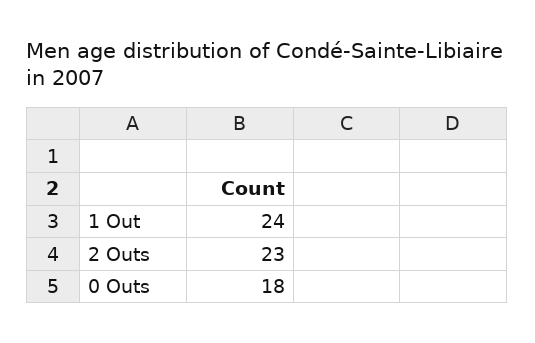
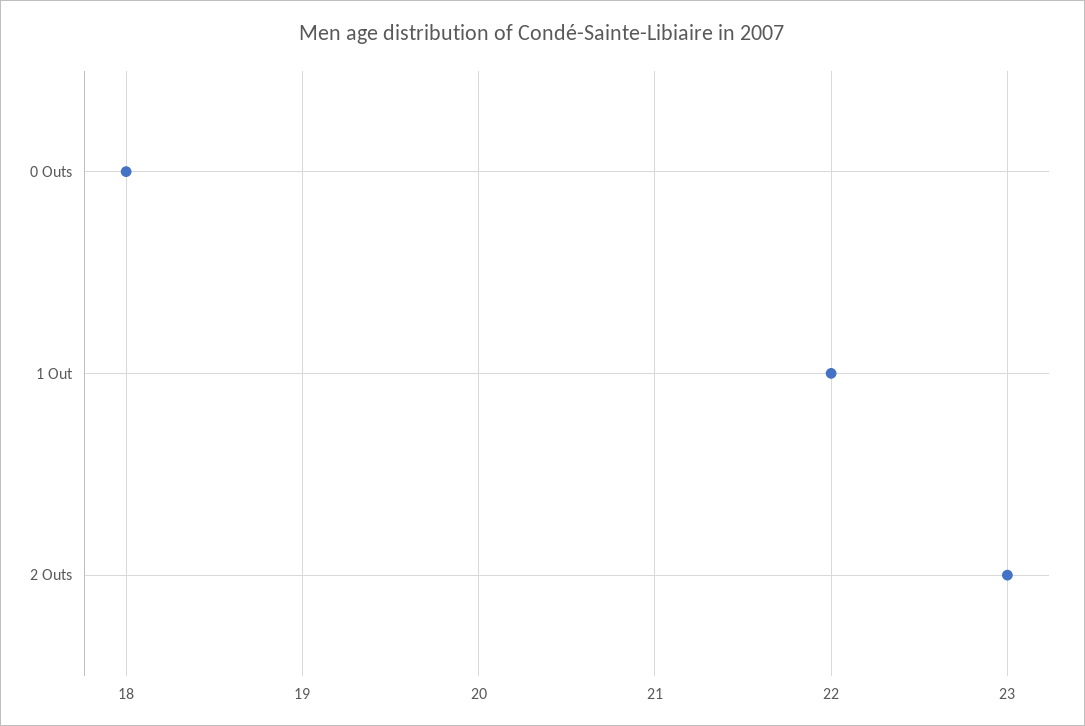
1 Out: 24 -> 22

